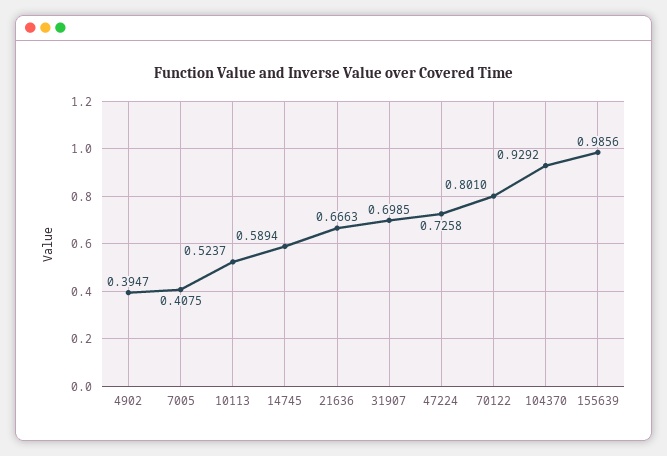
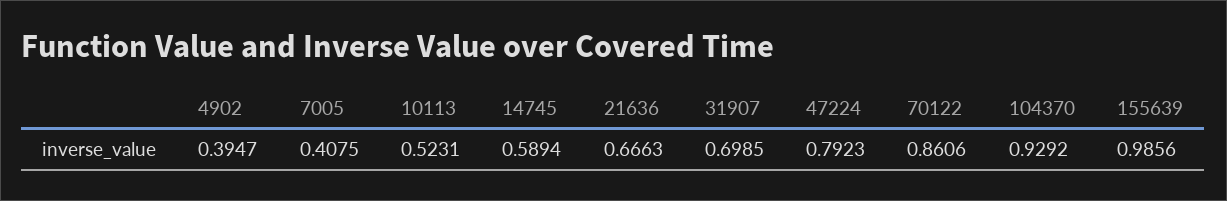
10113: 0.5237 -> 0.5231
47224: 0.7258 -> 0.7923
70122: 0.801 -> 0.8606

